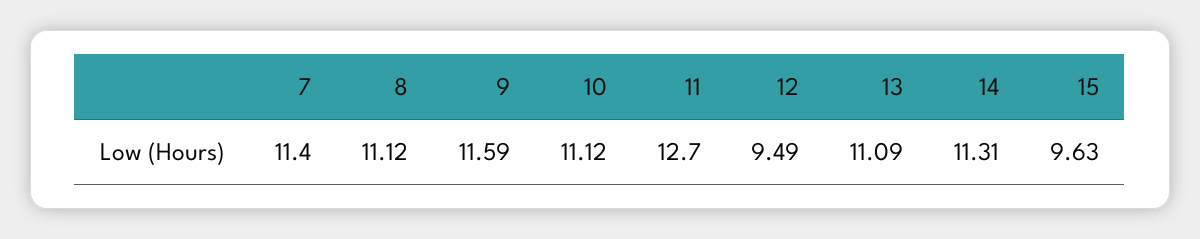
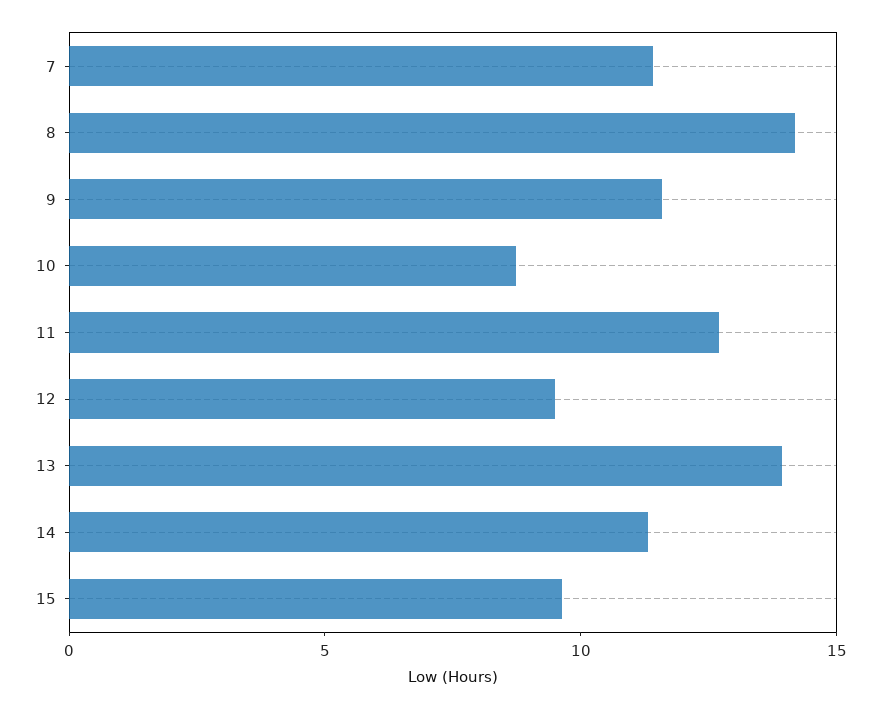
8: 11.12 -> 14
10: 11.12 -> 9
13: 11.09 -> 14

